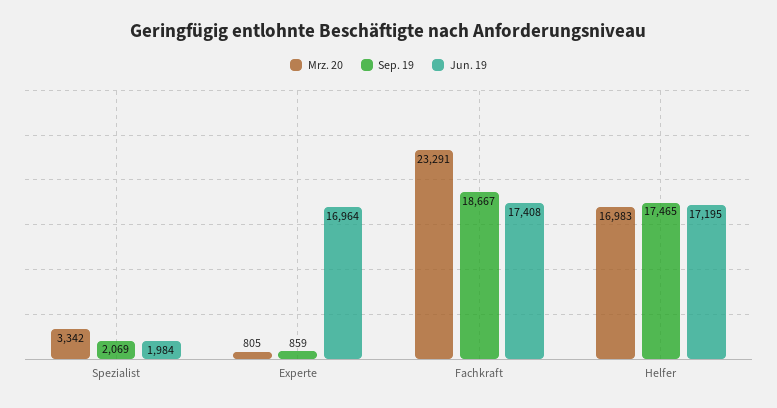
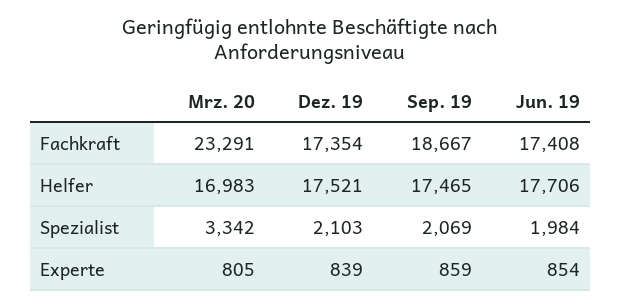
Jun. 19, Experte: 16964 -> 854
Jun. 19, Helfer: 17195 -> 17706
Dez. 19, Fachkraft: none -> 17354
Dez. 19, Helfer: none -> 17521
Dez. 19, Spezialist: none -> 2103
Dez. 19, Experte: none -> 839

